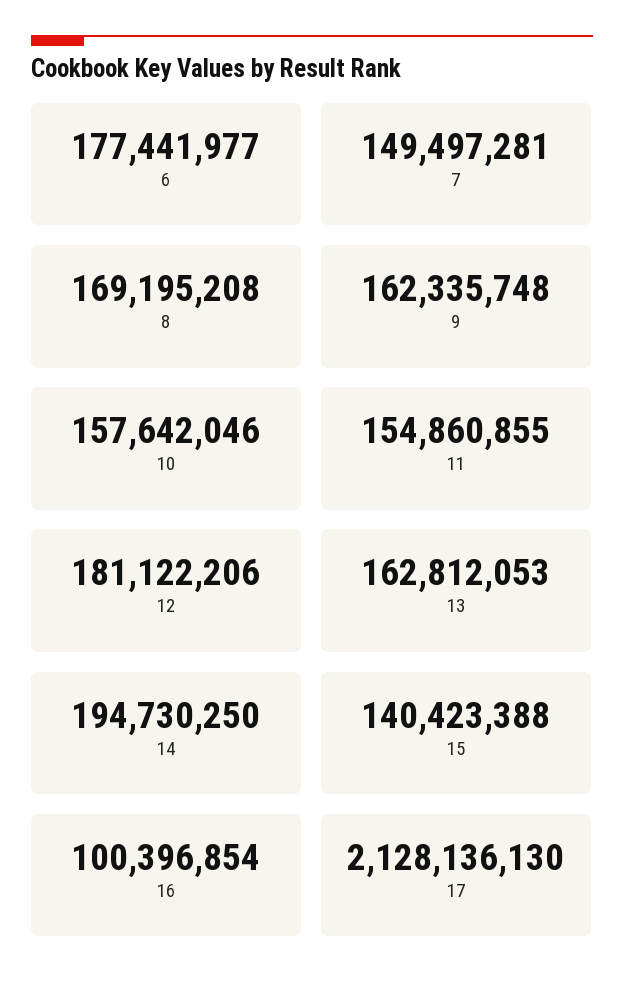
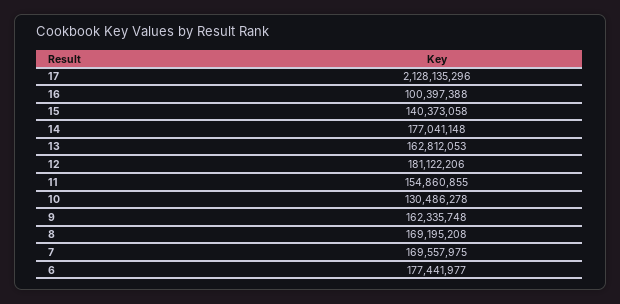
7: 149497281 -> 169557975
10: 157642046 -> 130486278
14: 194730250 -> 177041148
15: 140423388 -> 140373058
16: 100396854 -> 100397388
17: 2128136130 -> 2128135296

